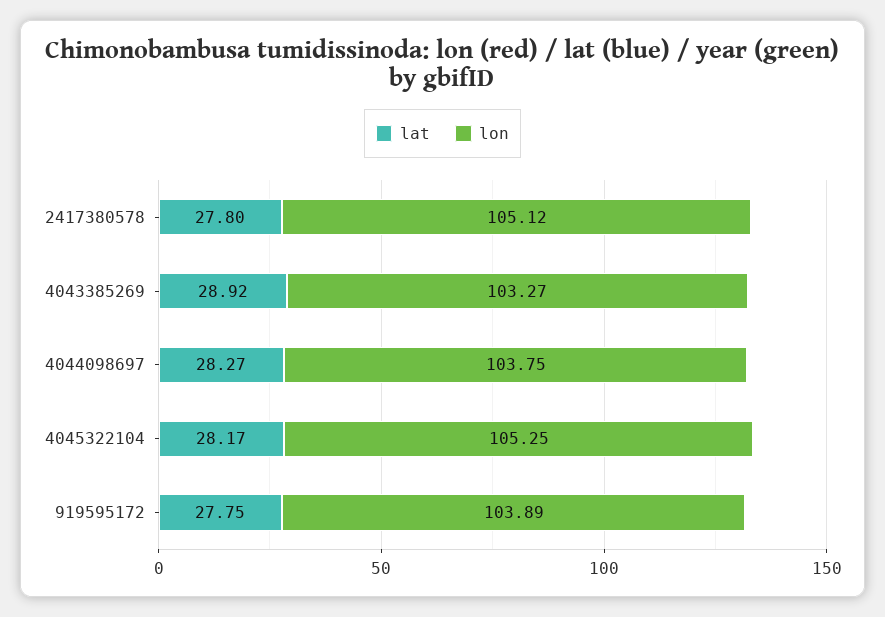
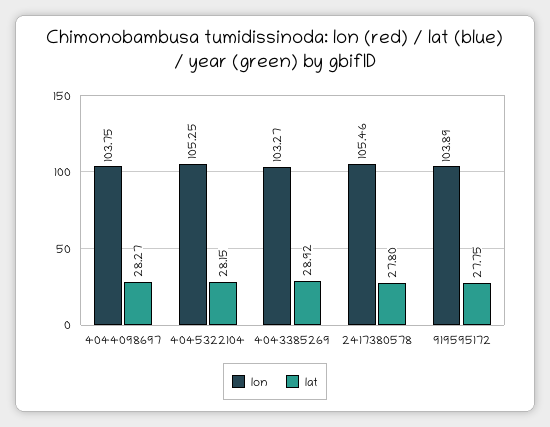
lon, 2417380578: 105.12 -> 105.46
lat, 4045322104: 28.17 -> 28.15

